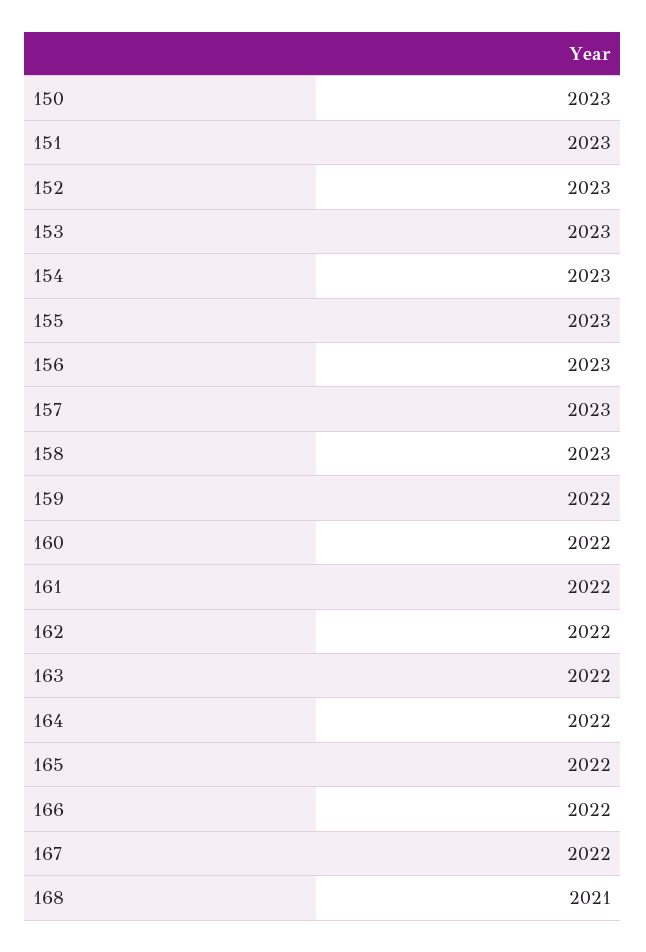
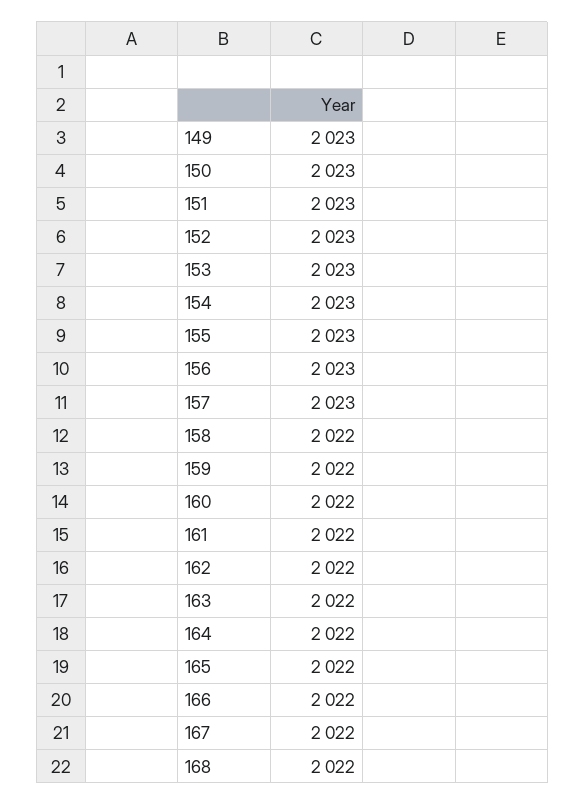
158: 2023 -> 2022
168: 2021 -> 2022
149: none -> 2023

